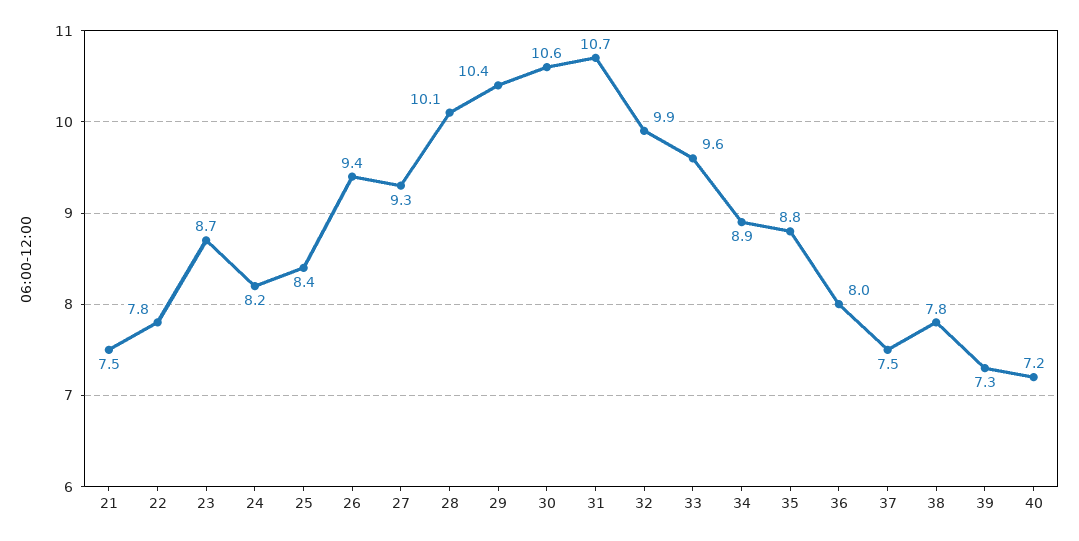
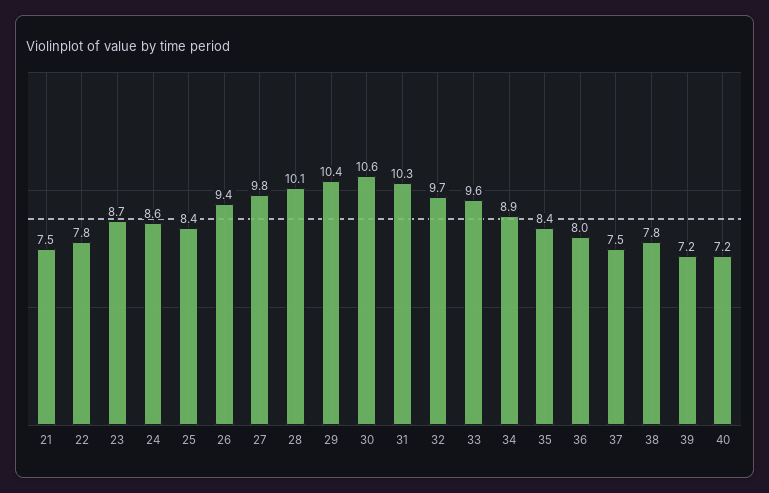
24: 8.2 -> 8.6
27: 9.3 -> 9.8
31: 10.7 -> 10.3
32: 9.9 -> 9.7
35: 8.8 -> 8.4
39: 7.3 -> 7.2

